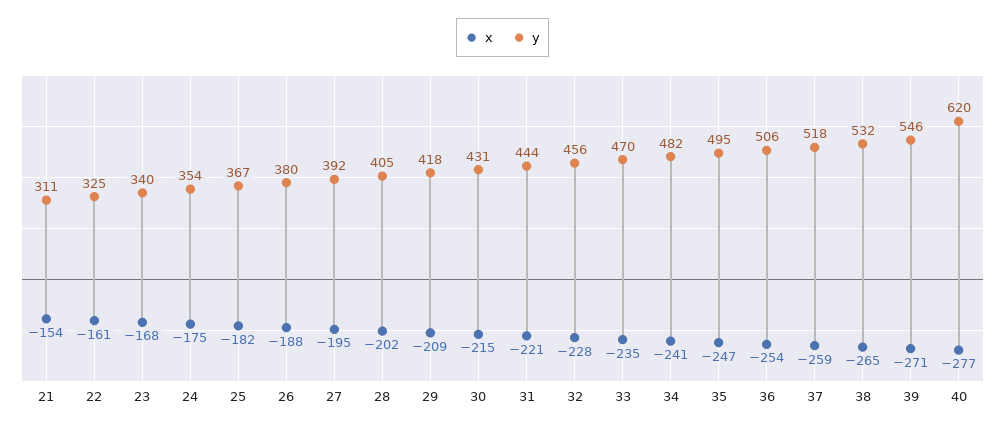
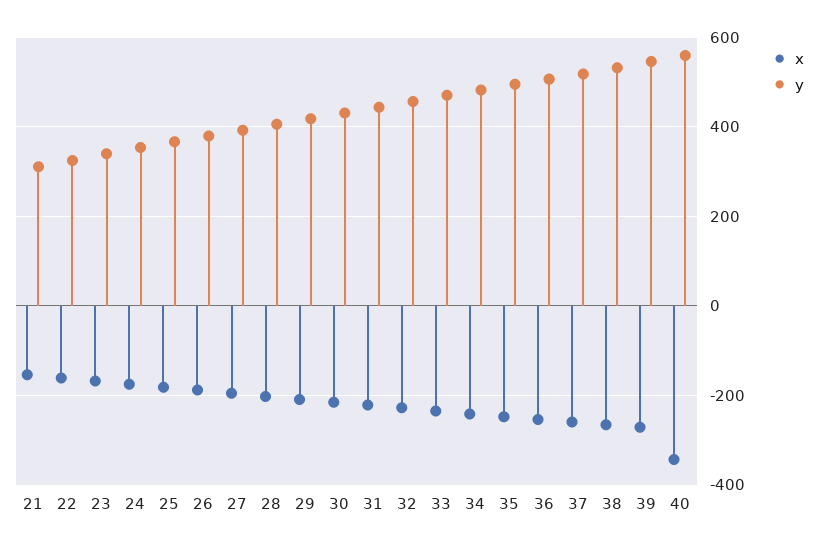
x, 40: -277 -> -340
y, 40: 620 -> 560

